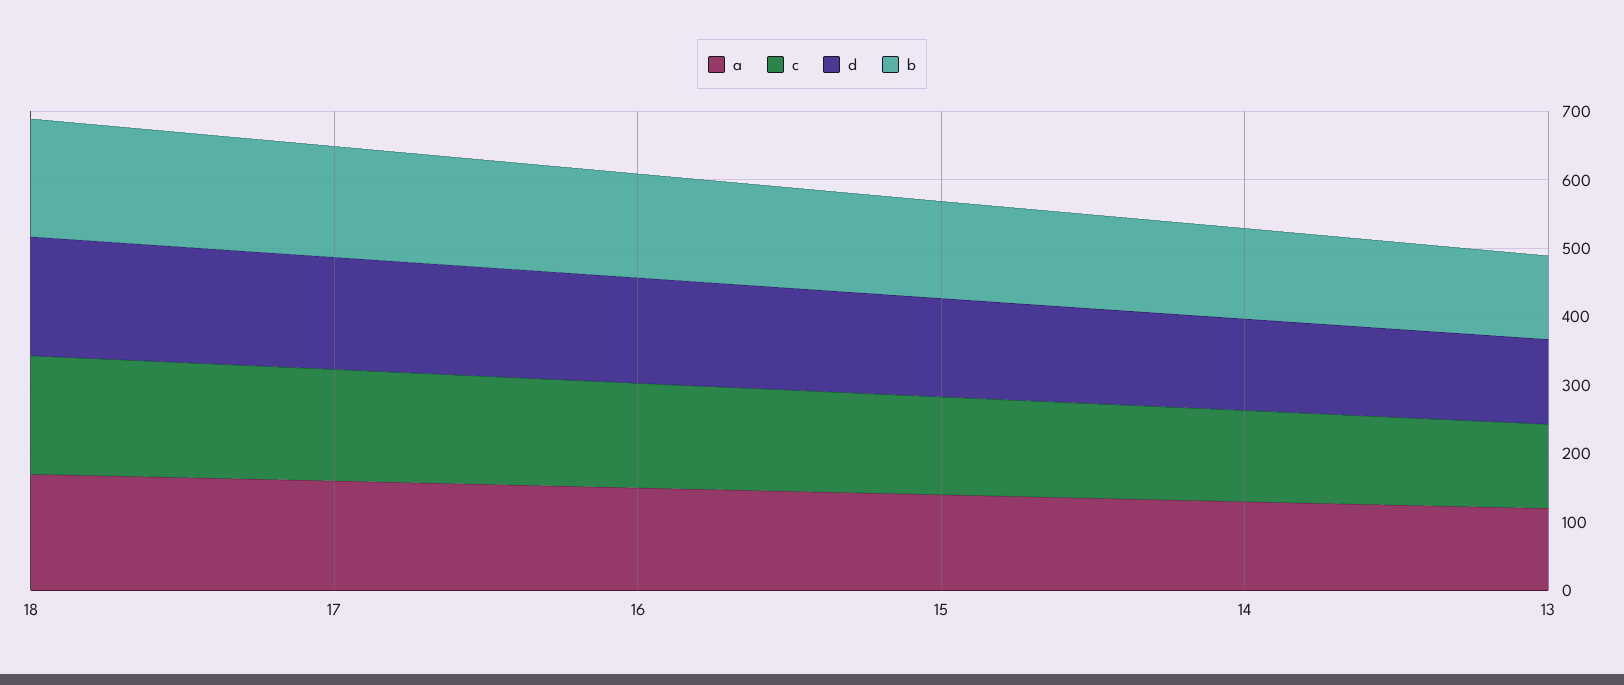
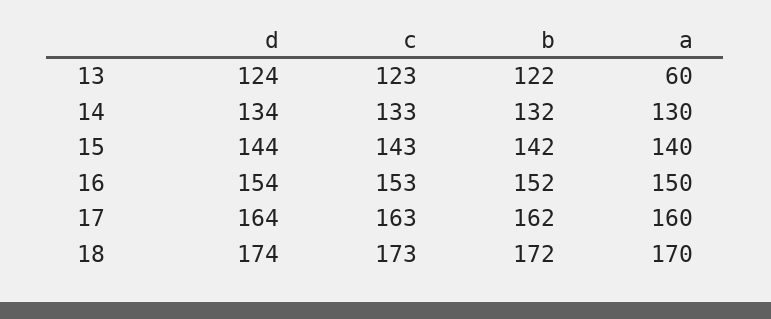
a, 13: 120 -> 60

